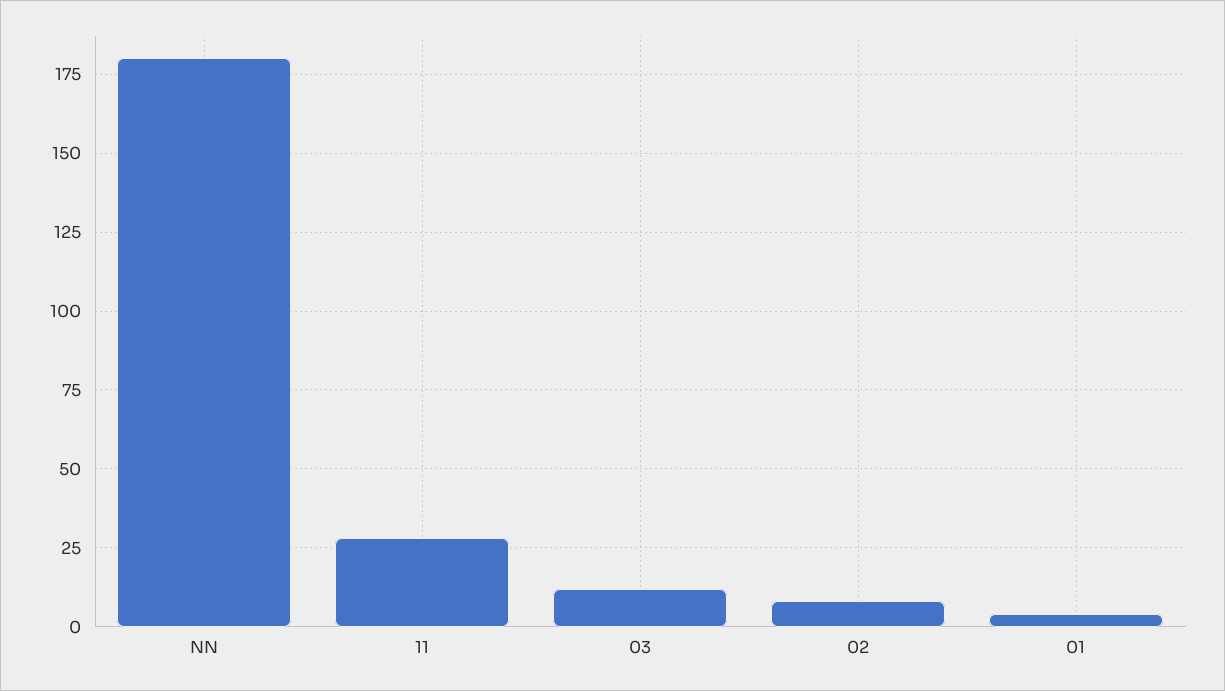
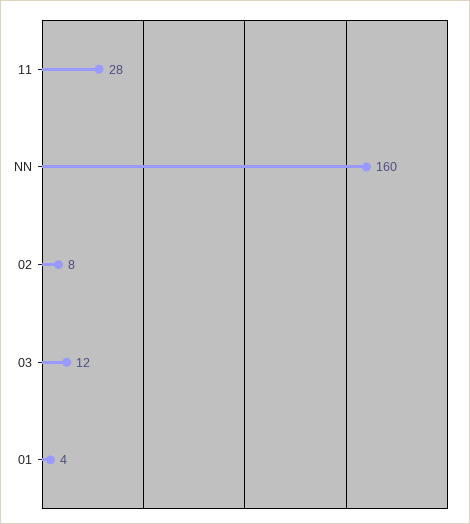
NN: 180 -> 160

